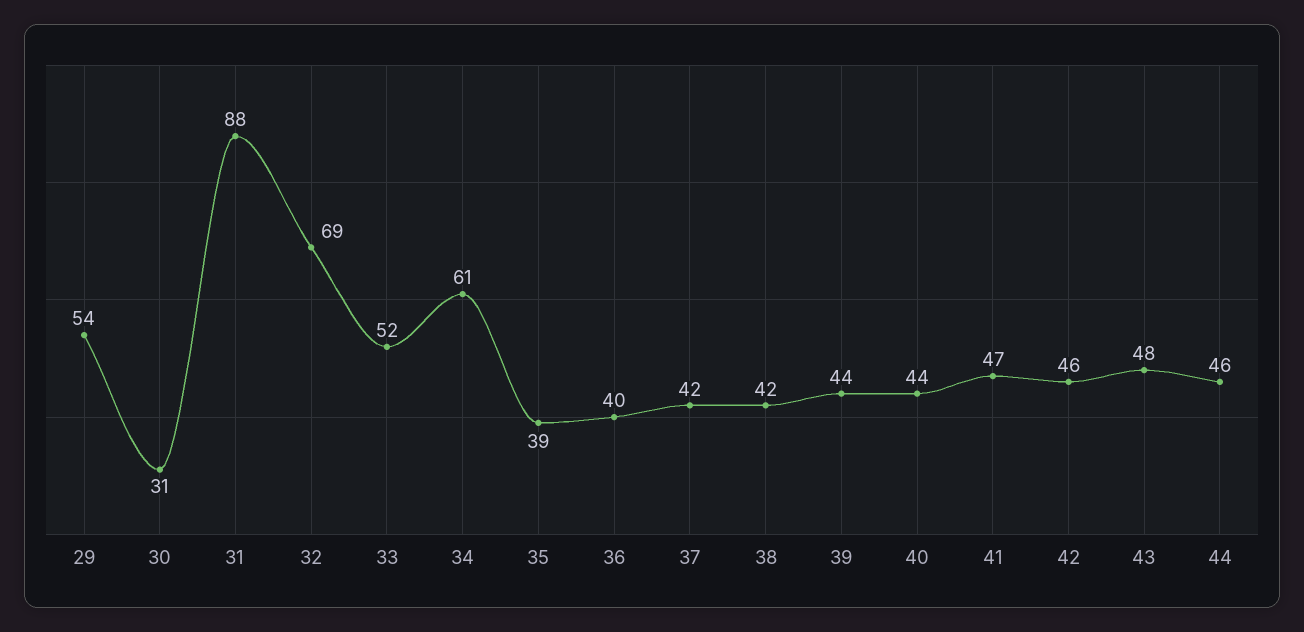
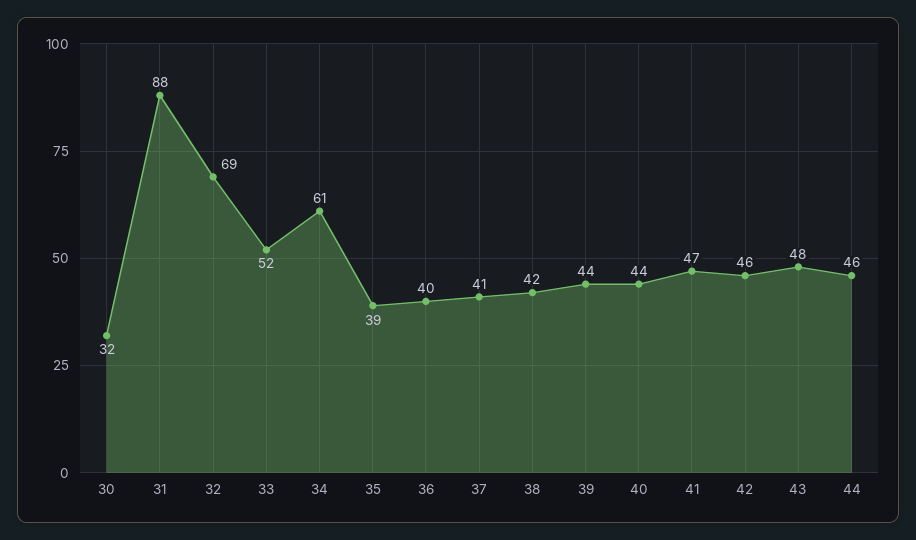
29: 54 -> none
30: 31 -> 32
37: 42 -> 41

